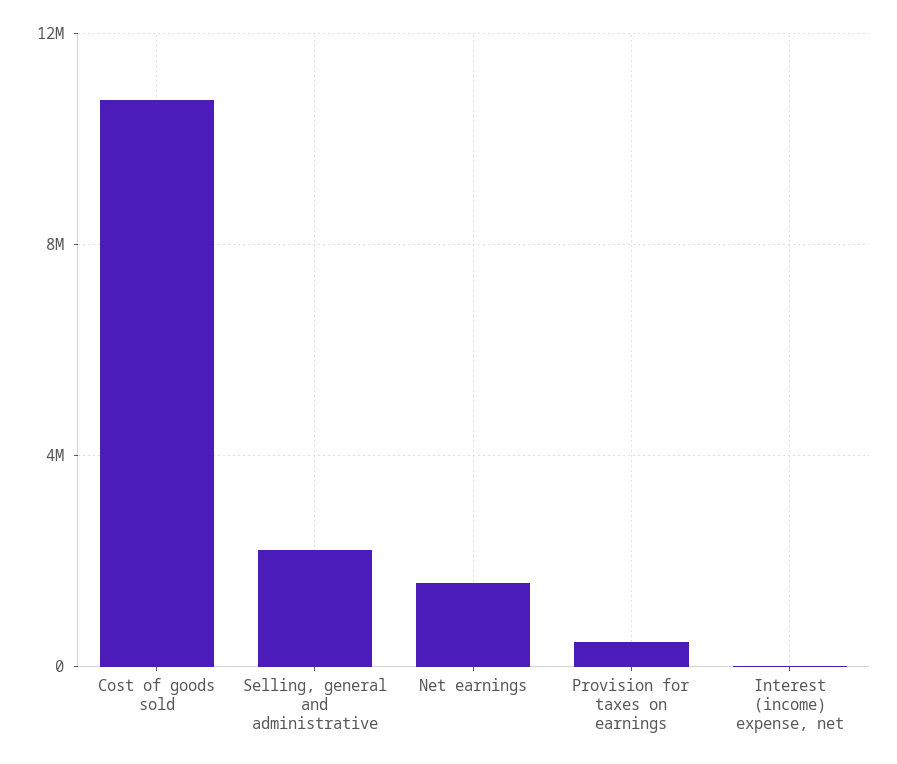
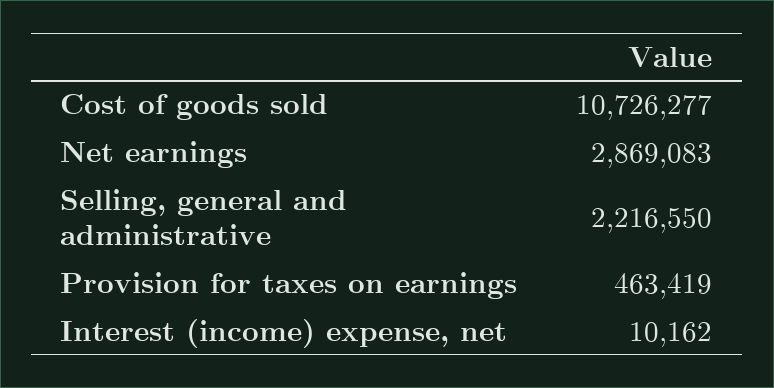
Net earnings: 1500000 -> 2869083

